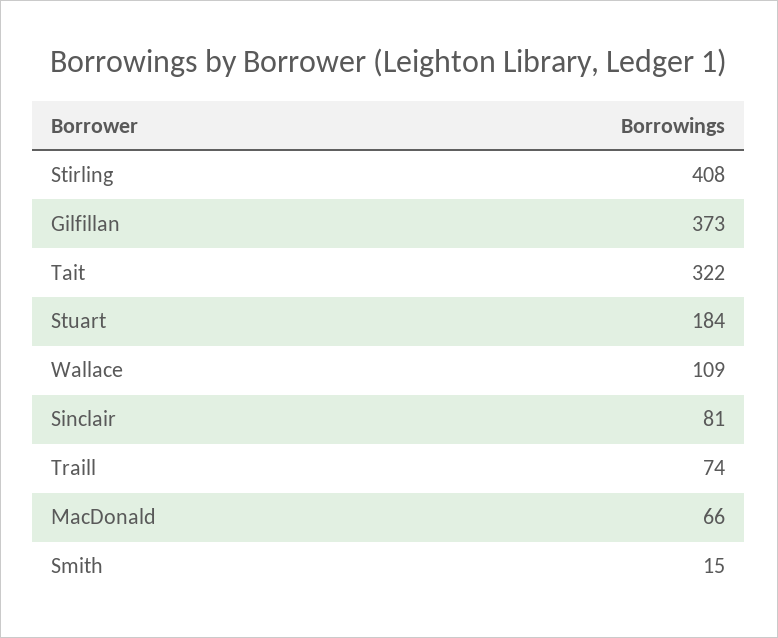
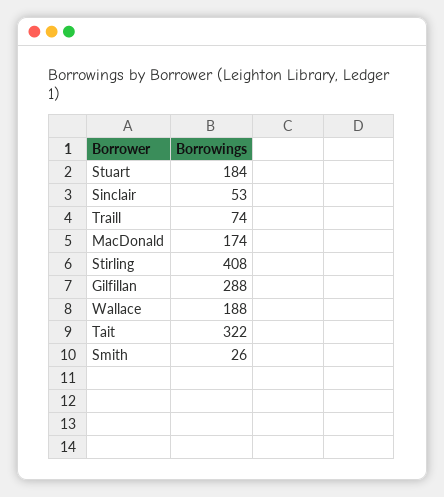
Gilfillan: 373 -> 288
Wallace: 109 -> 188
Sinclair: 81 -> 53
MacDonald: 66 -> 174
Smith: 15 -> 26

